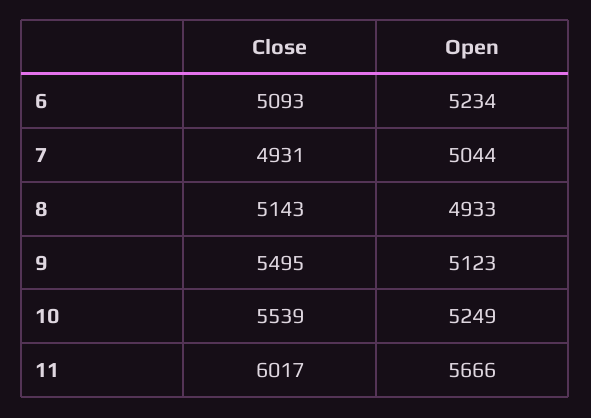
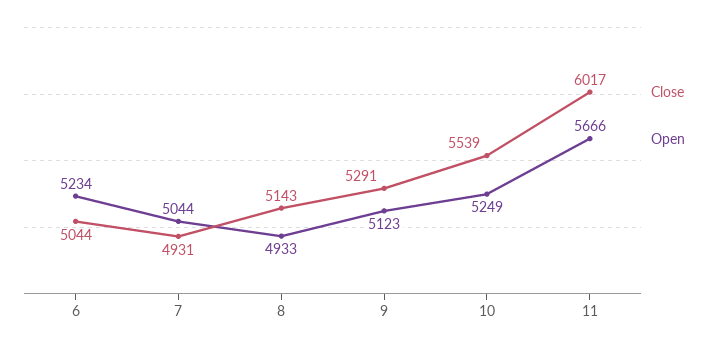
Close, 6: 5093 -> 5044
Close, 9: 5495 -> 5291

